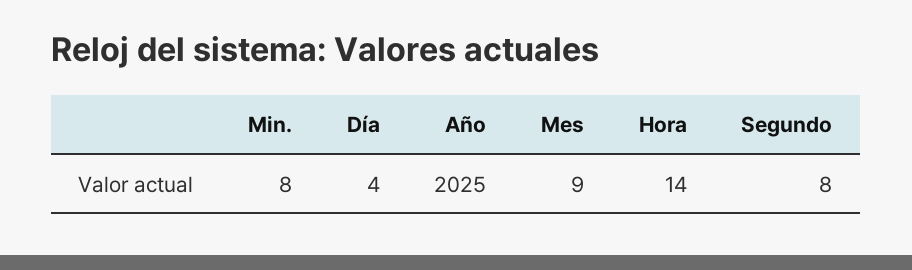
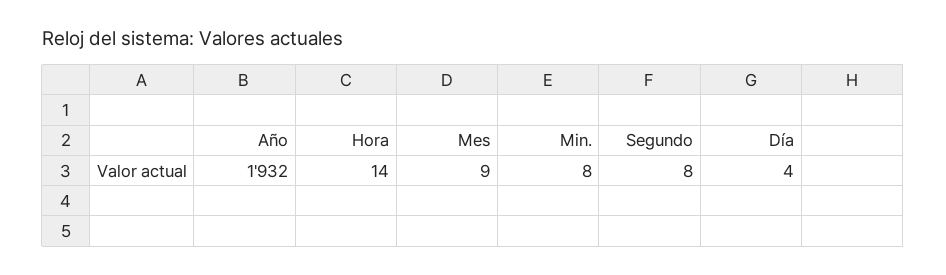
Año: 2025 -> 1932

